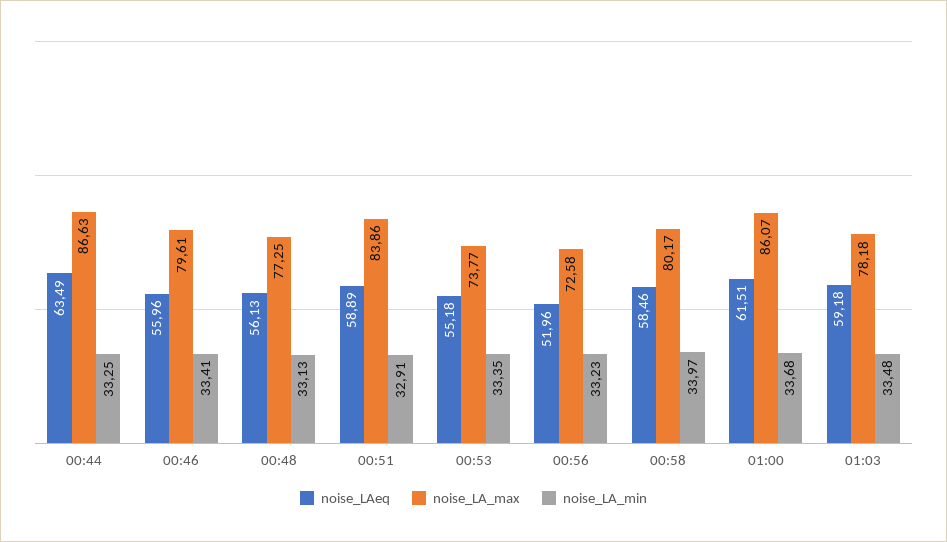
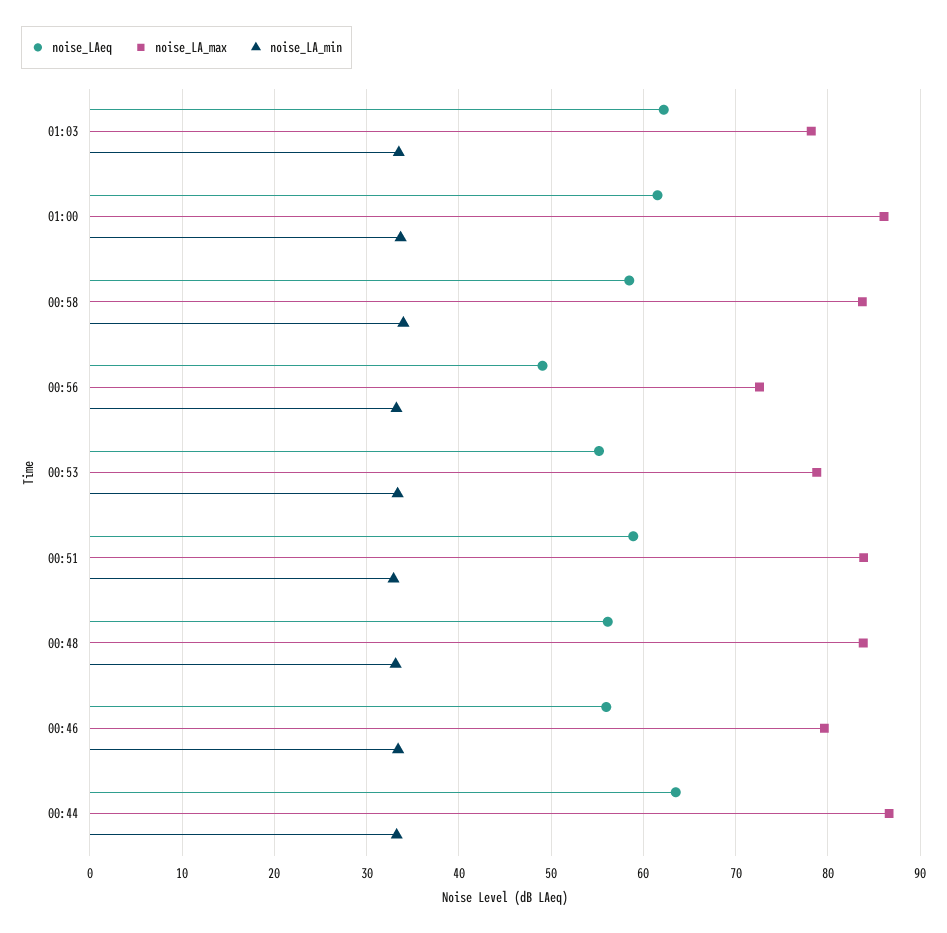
noise_LA_max, 00:48: 77.25 -> 84
noise_LA_max, 00:53: 73.77 -> 79
noise_LAeq, 00:56: 51.96 -> 49
noise_LA_max, 00:58: 80.17 -> 84
noise_LAeq, 01:03: 59.18 -> 62

